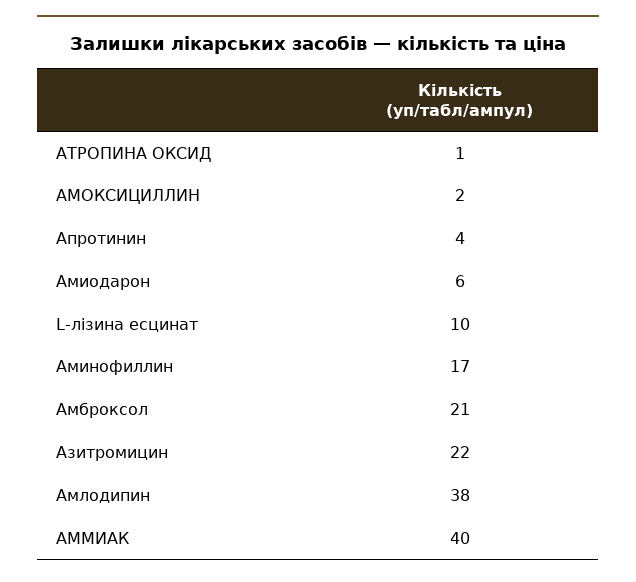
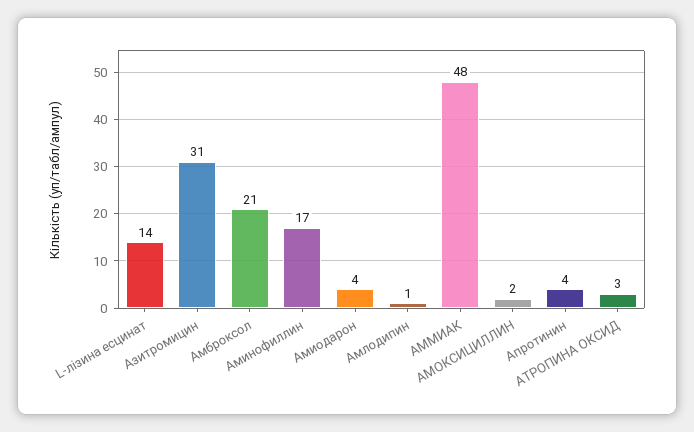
АТРОПИНА ОКСИД: 1 -> 3
Амиодарон: 6 -> 4
L-лізина есцинат: 10 -> 14
Азитромицин: 22 -> 31
Амлодипин: 38 -> 1
АММИАК: 40 -> 48

